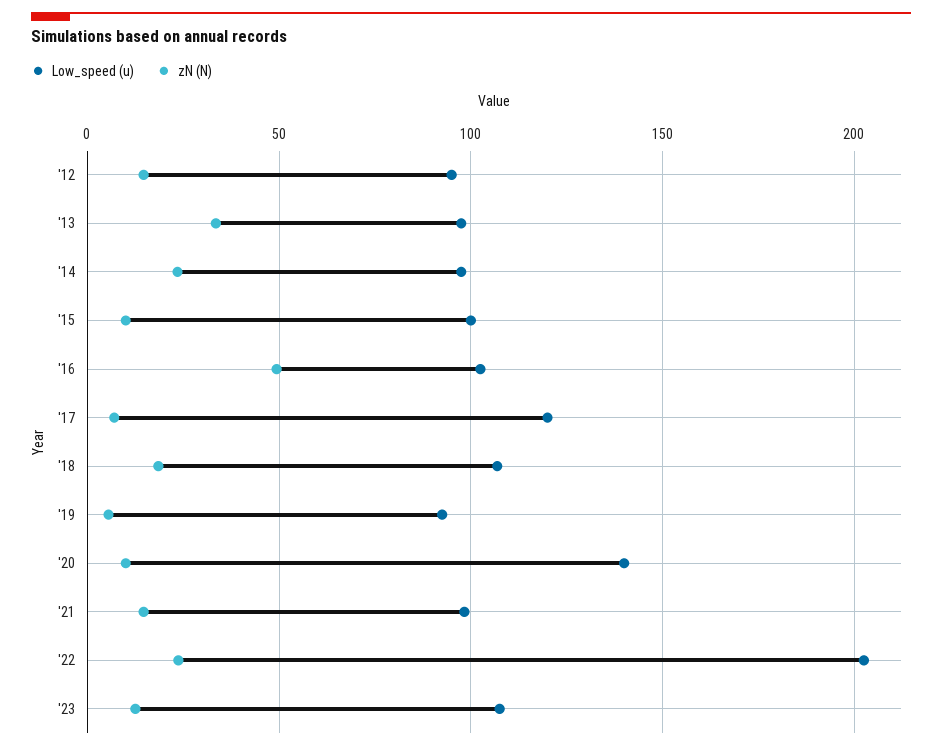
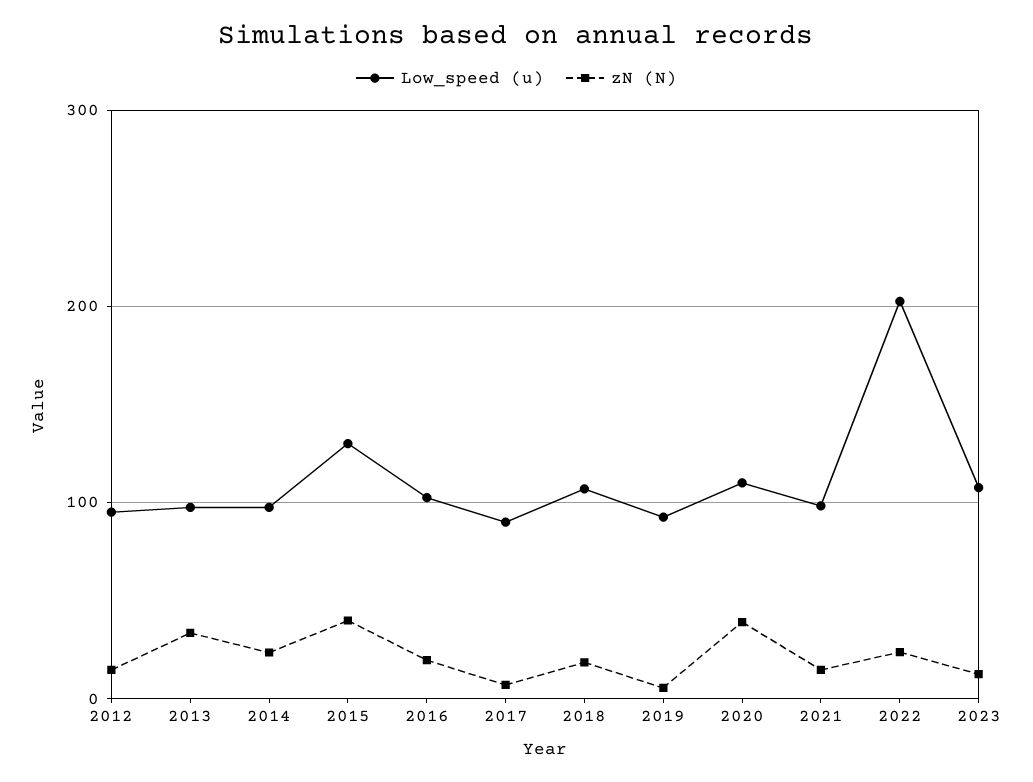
Low_speed (u), '15: 100 -> 130
zN (N), '15: 10 -> 40
zN (N), '16: 50 -> 20
Low_speed (u), '17: 120 -> 90
Low_speed (u), '20: 140 -> 110
zN (N), '20: 10 -> 40

